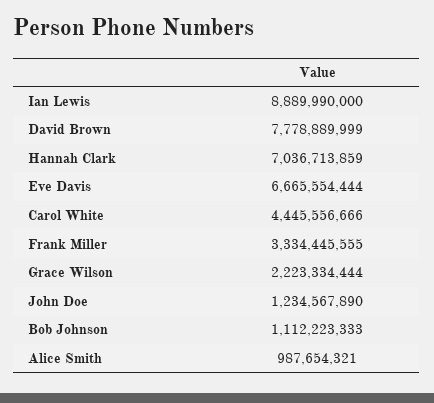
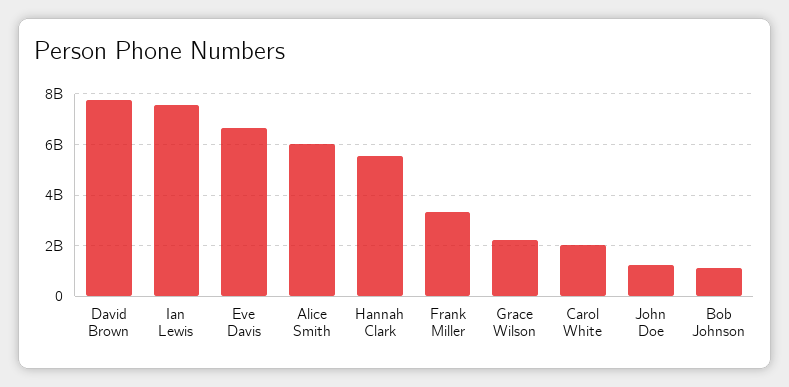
Ian Lewis: 8889990000 -> 7500000000
Hannah Clark: 7036713859 -> 5500000000
Carol White: 4445556666 -> 2000000000
Alice Smith: 987654321 -> 6000000000

